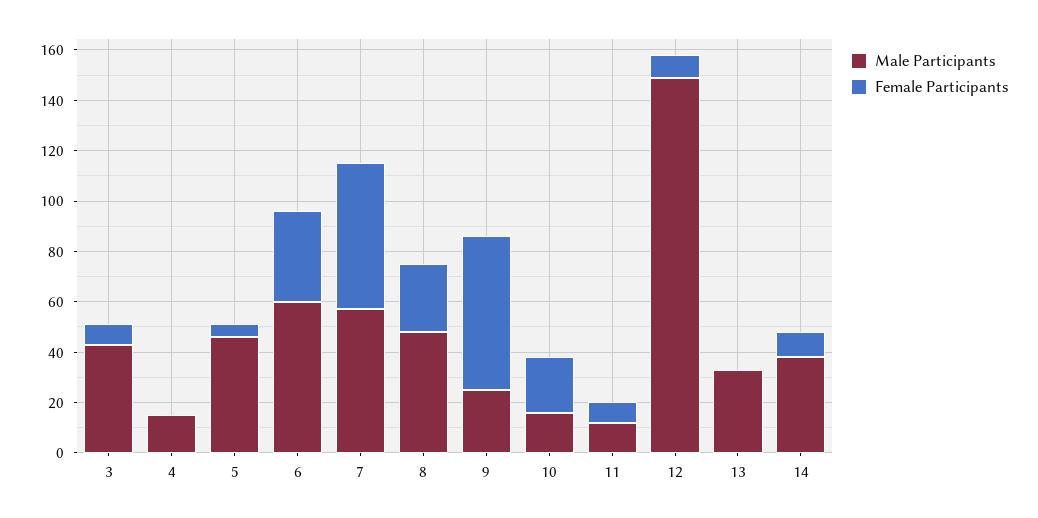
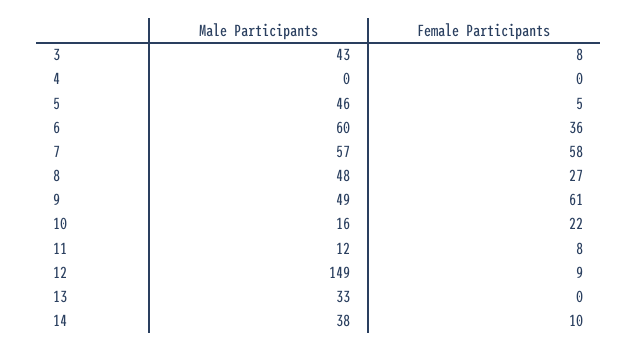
Male Participants, 4: 15 -> 0
Male Participants, 9: 25 -> 49

